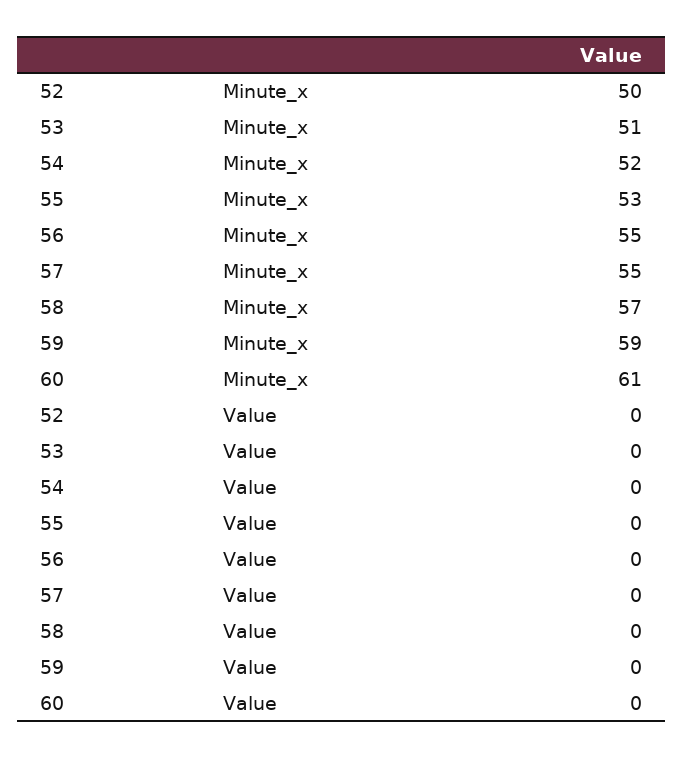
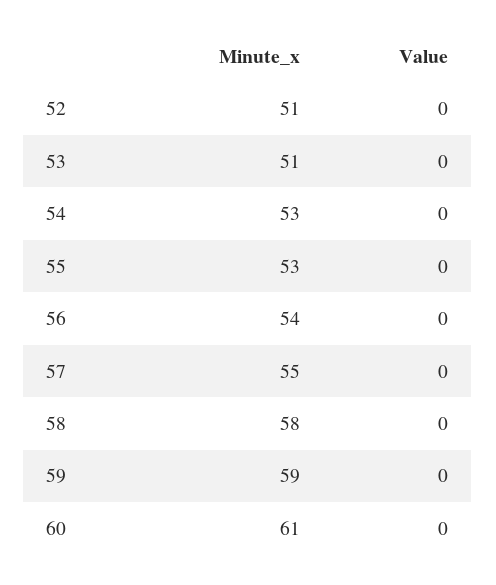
52, Minute_x: 50 -> 51
54, Minute_x: 52 -> 53
56, Minute_x: 55 -> 54
58, Minute_x: 57 -> 58

